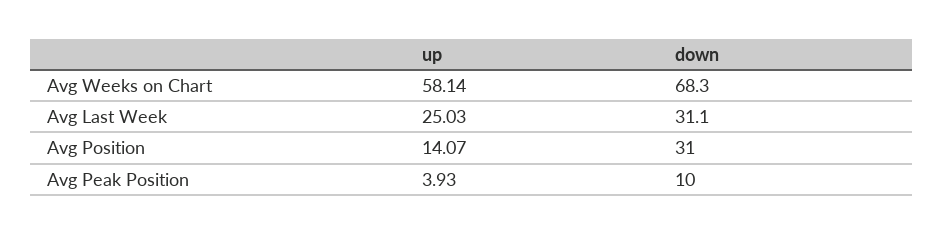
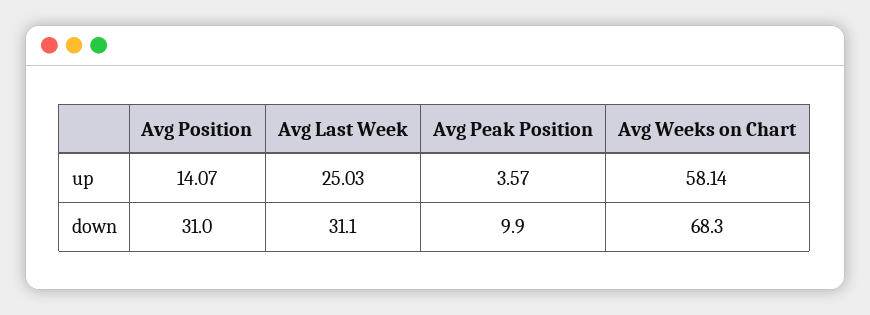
up, Avg Peak Position: 3.93 -> 3.57
down, Avg Peak Position: 10 -> 9.9

